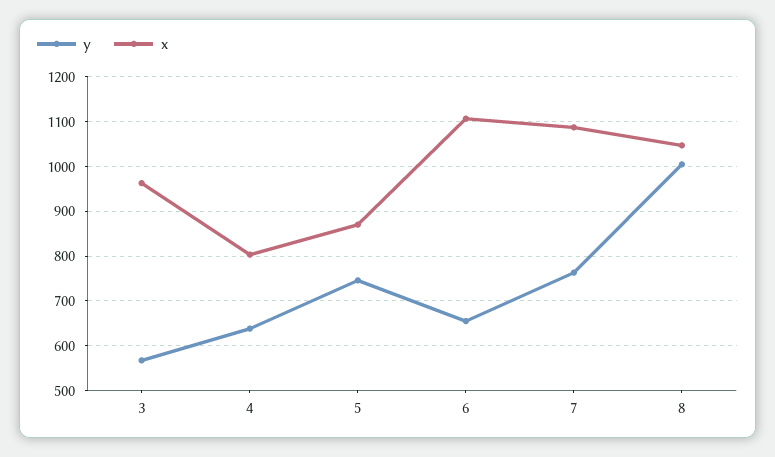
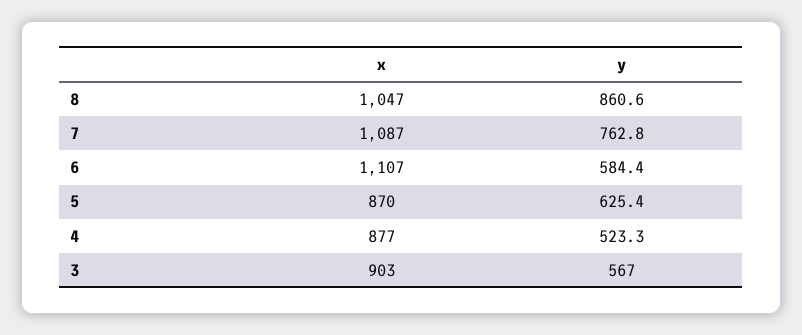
x, 3: 960 -> 903
y, 4: 640 -> 523.3
x, 4: 800 -> 877
y, 5: 740 -> 625.4
y, 6: 660 -> 584.4
y, 8: 1000 -> 860.6

